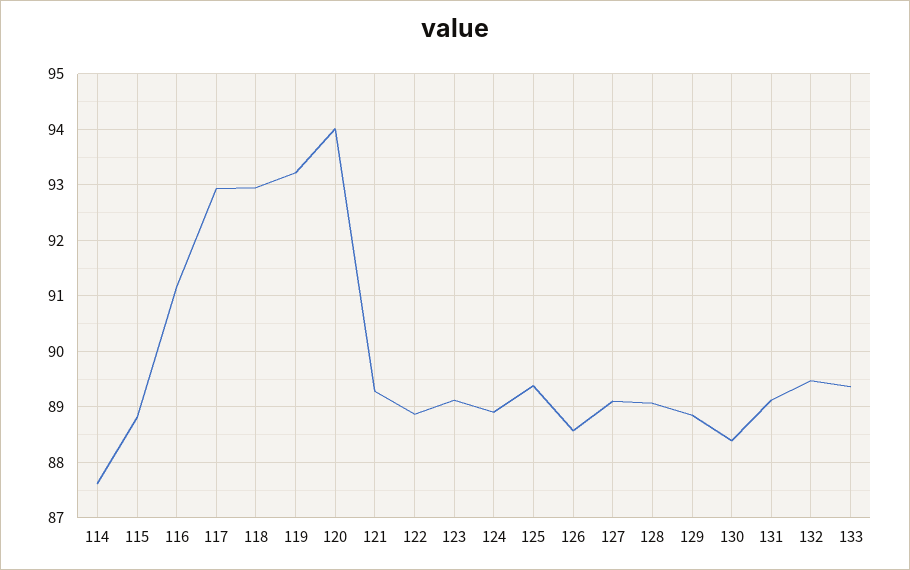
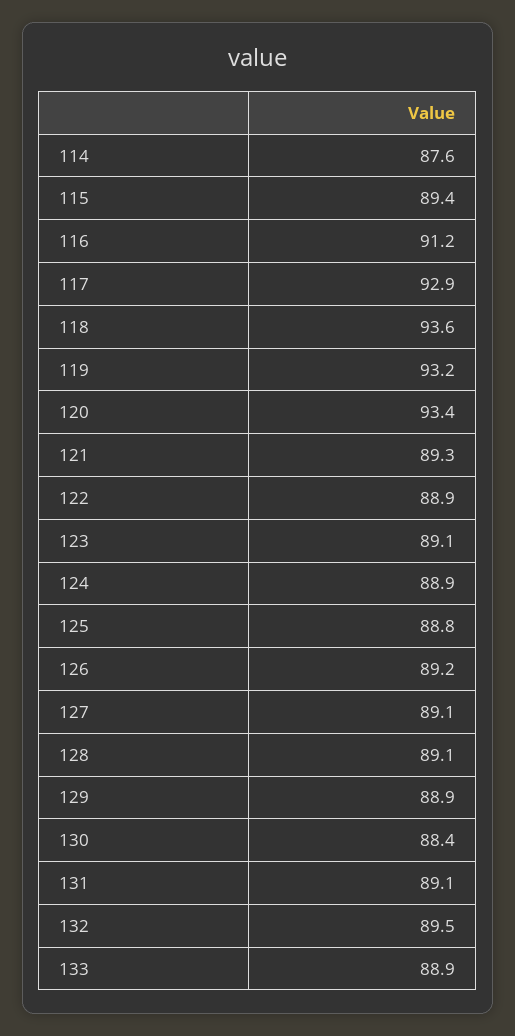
115: 88.8 -> 89.4
118: 93 -> 93.6
120: 94 -> 93.4
125: 89.4 -> 88.8
126: 88.6 -> 89.2
133: 89.4 -> 88.9

